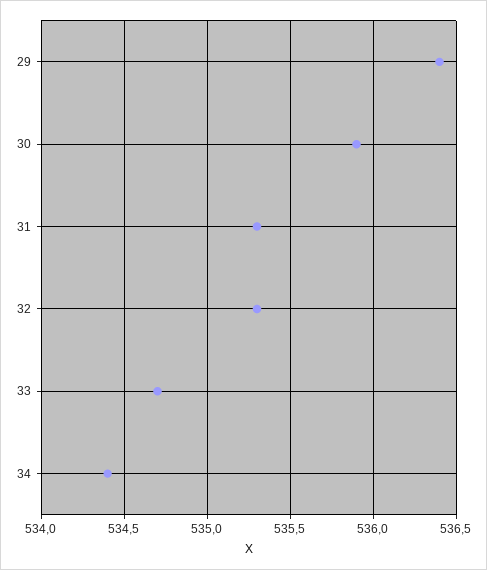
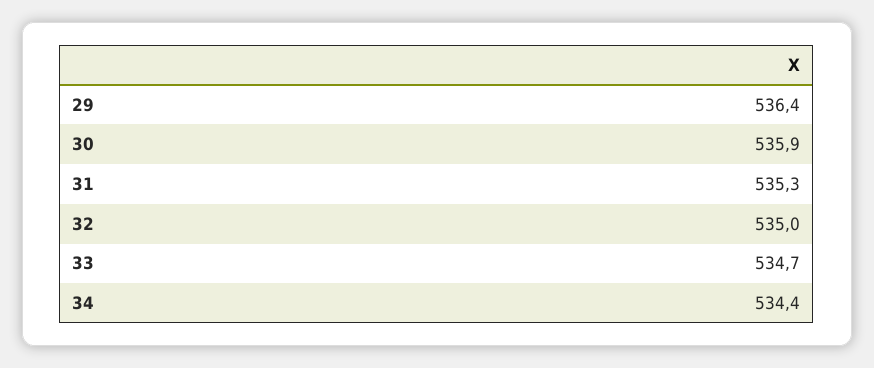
32: 535.3 -> 535

